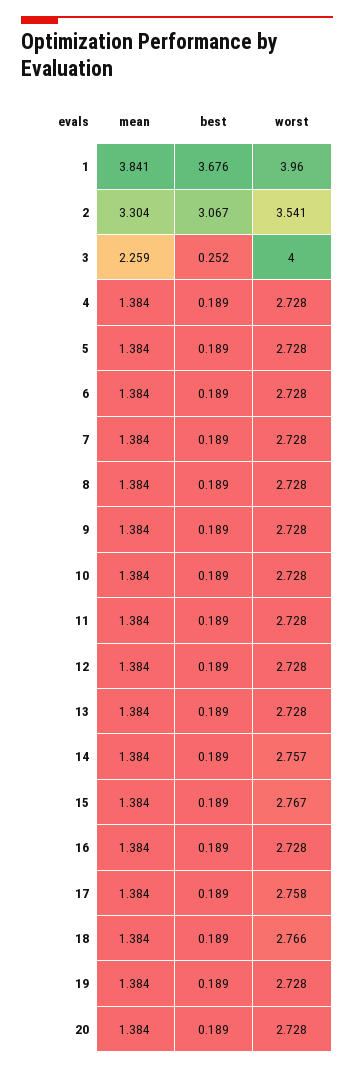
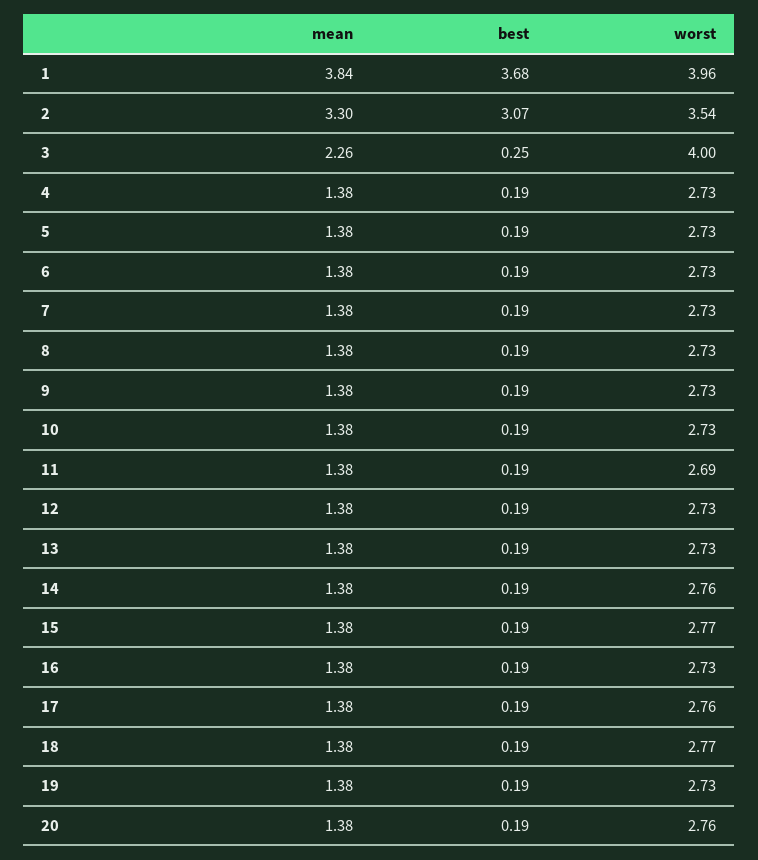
worst, 11: 2.728 -> 2.69
worst, 20: 2.728 -> 2.76

